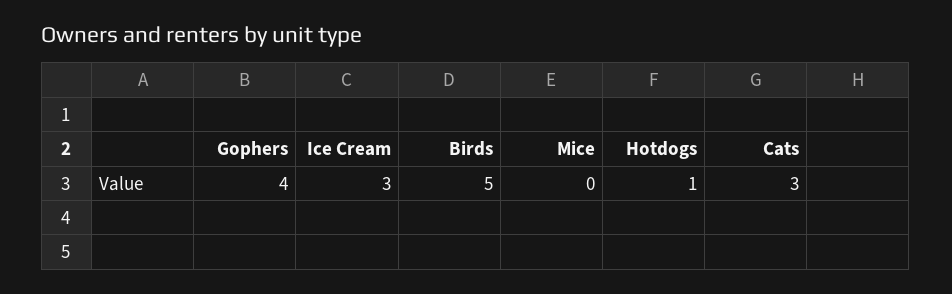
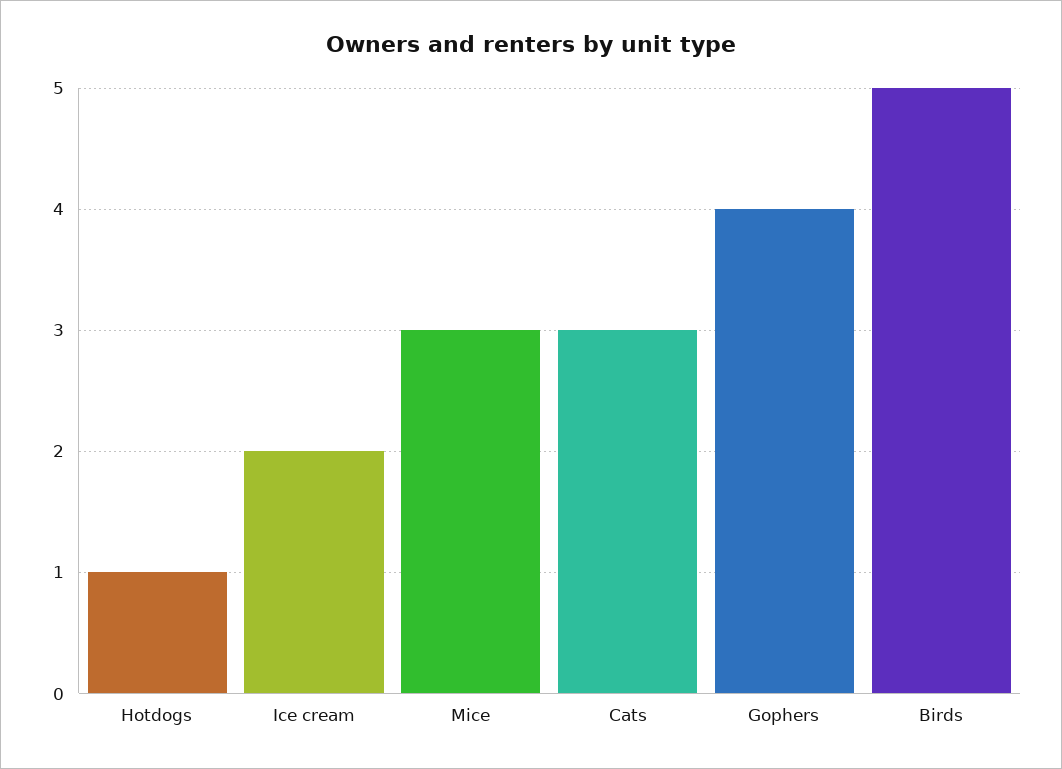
Ice Cream: 3 -> 2
Mice: 0 -> 3

